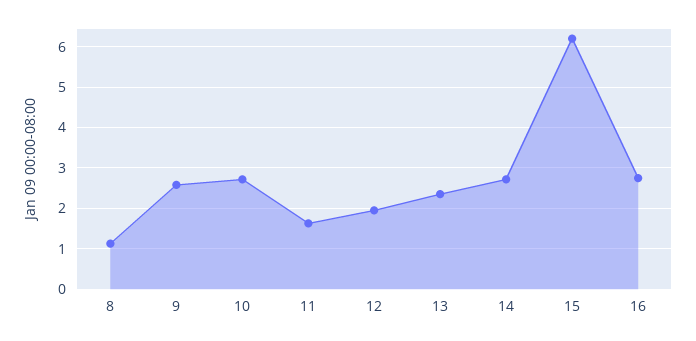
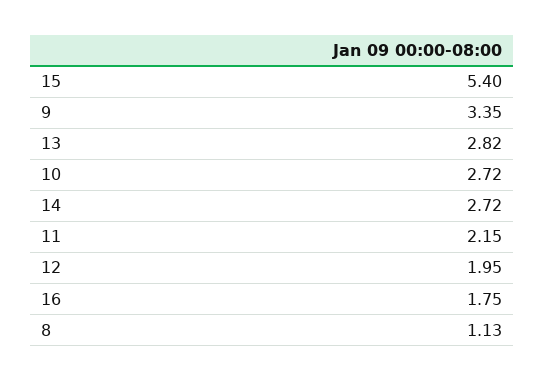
9: 2.6 -> 3.35
11: 1.6 -> 2.15
13: 2.4 -> 2.82
15: 6.2 -> 5.4
16: 2.8 -> 1.75

